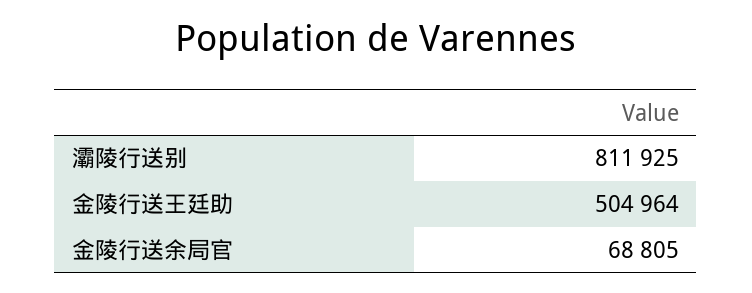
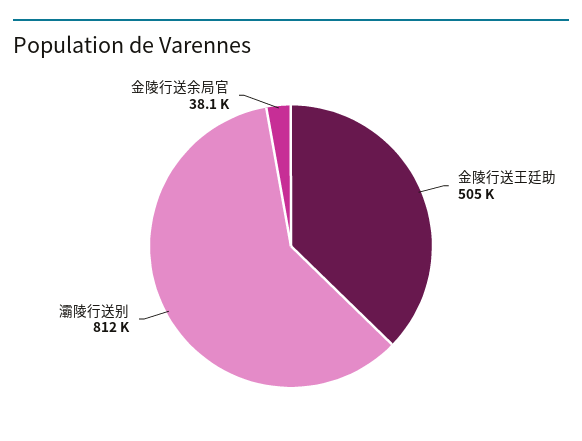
金陵行送余局官: 68805 -> 38100

